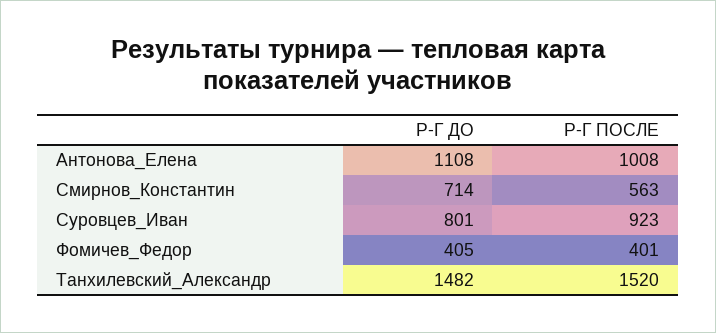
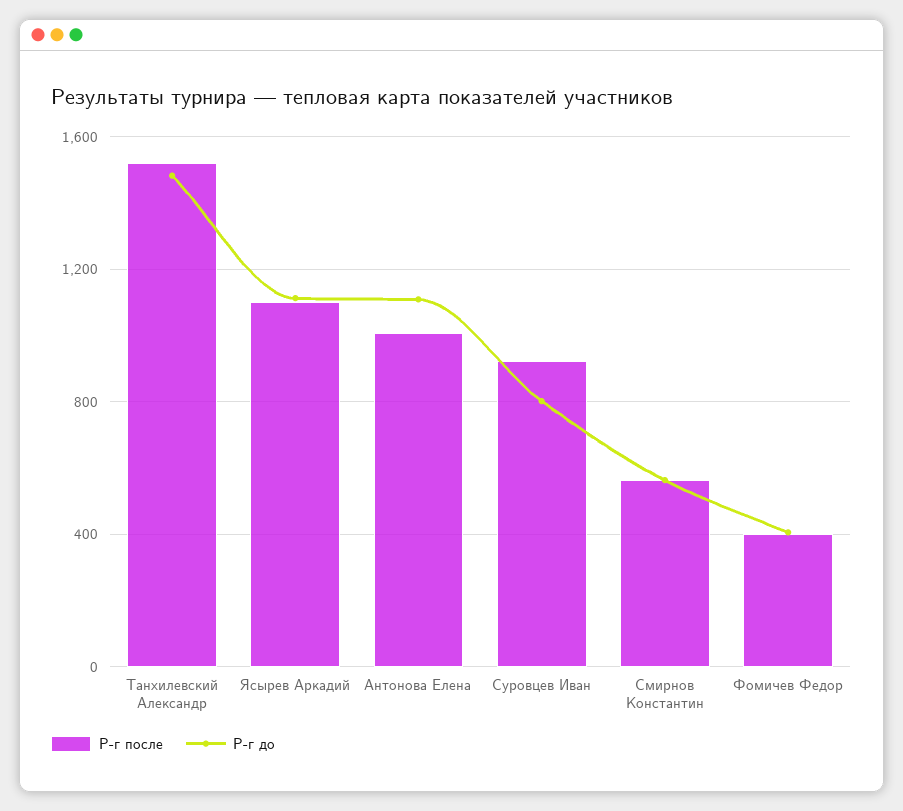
Р-Г ДО, Смирнов_Константин: 714 -> 550
Р-Г ПОСЛЕ, Ясырев Аркадий: none -> 1100
Р-Г ДО, Ясырев Аркадий: none -> 1100

